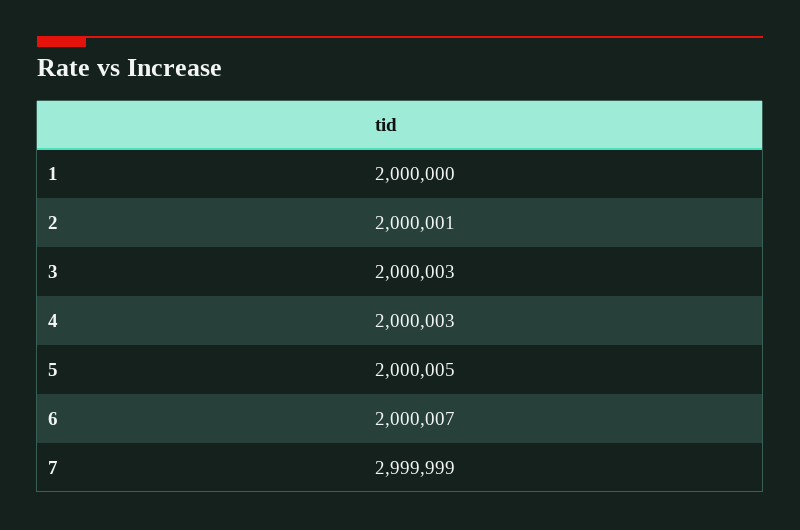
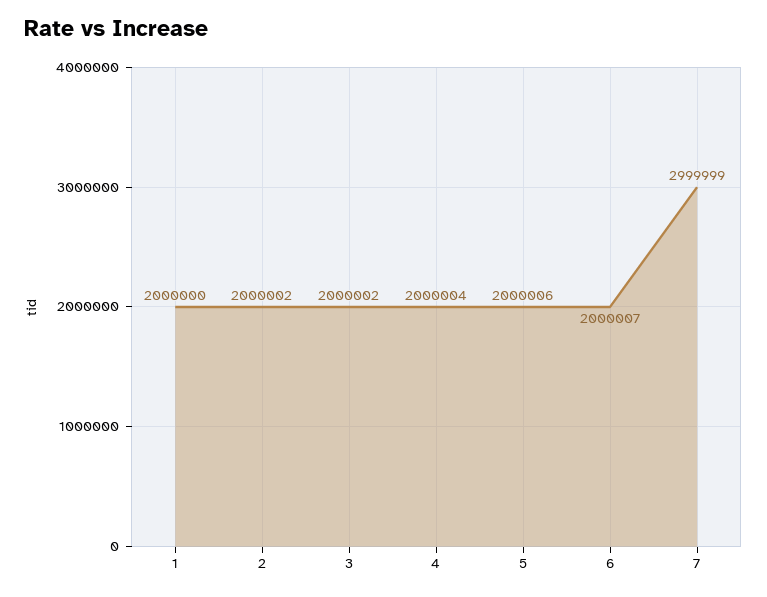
2: 2000001 -> 2000002
3: 2000003 -> 2000002
4: 2000003 -> 2000004
5: 2000005 -> 2000006

